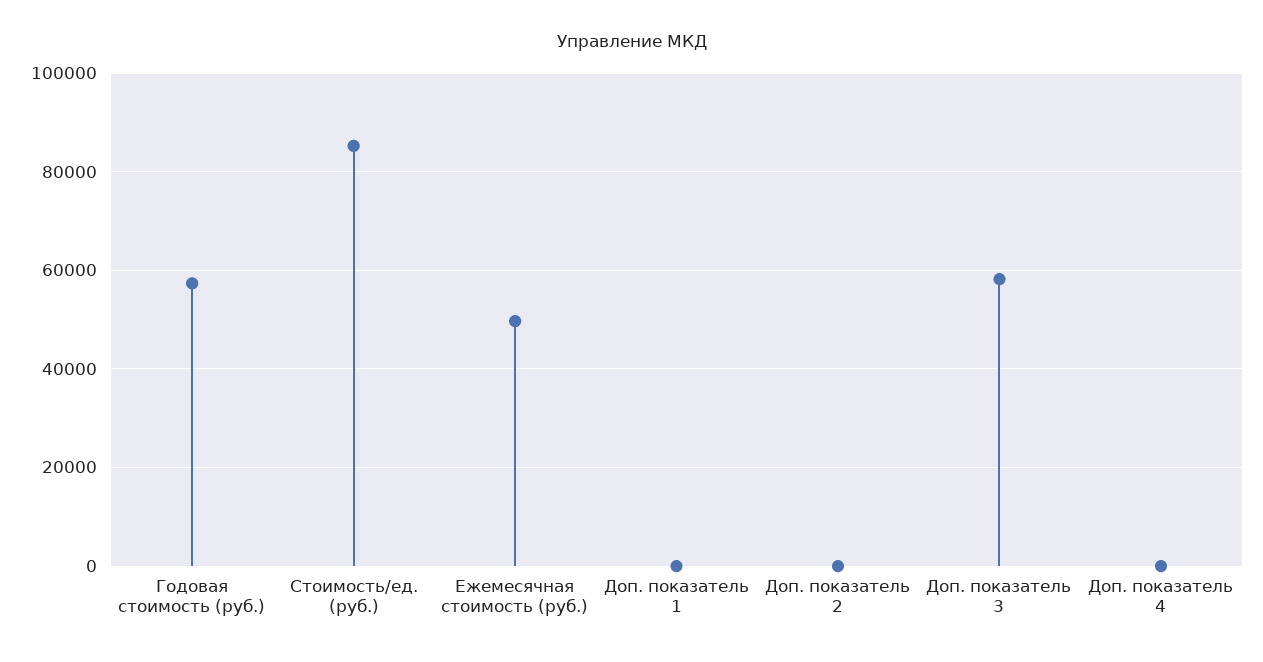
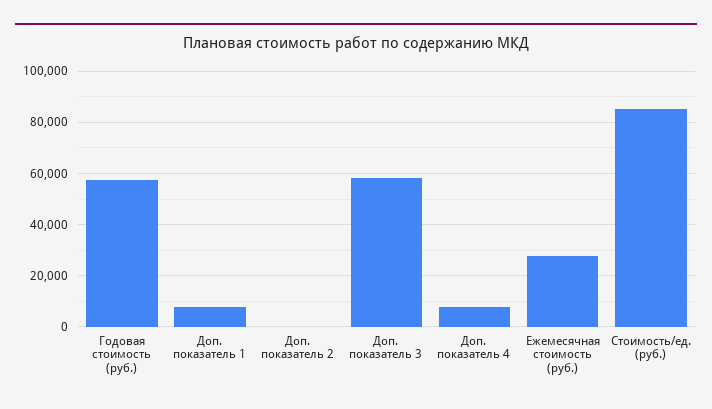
Ежемесячная стоимость (руб.): 50000 -> 27500
Доп. показатель 1: 0 -> 7500
Доп. показатель 4: 0 -> 7500

